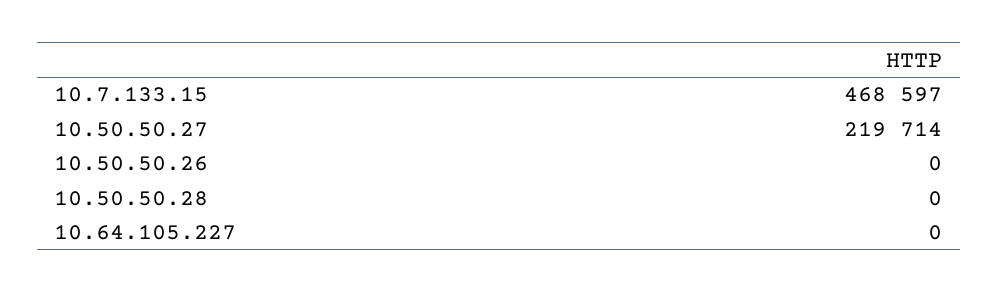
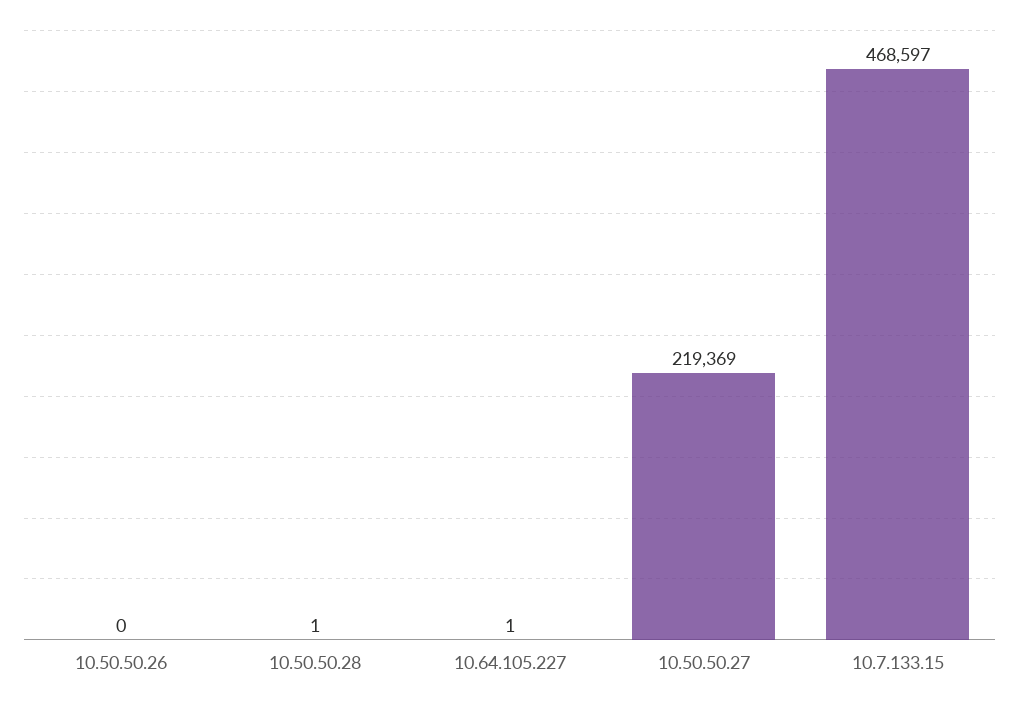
10.50.50.27: 219714 -> 219369
10.50.50.28: 0 -> 1
10.64.105.227: 0 -> 1

